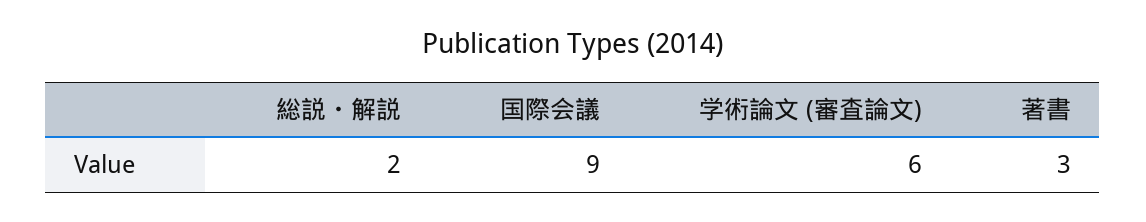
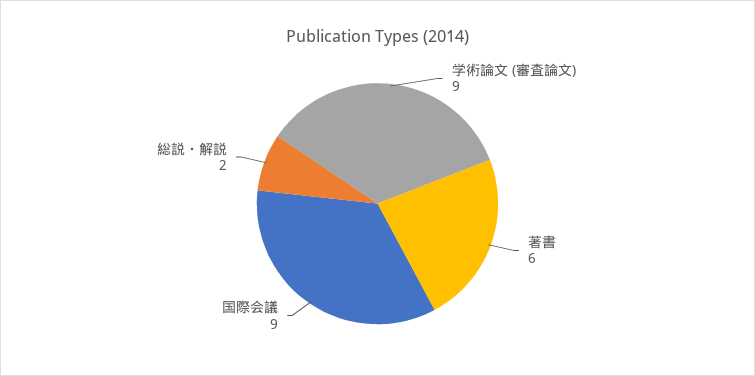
学術論文 (審査論文): 6 -> 9
著書: 3 -> 6

